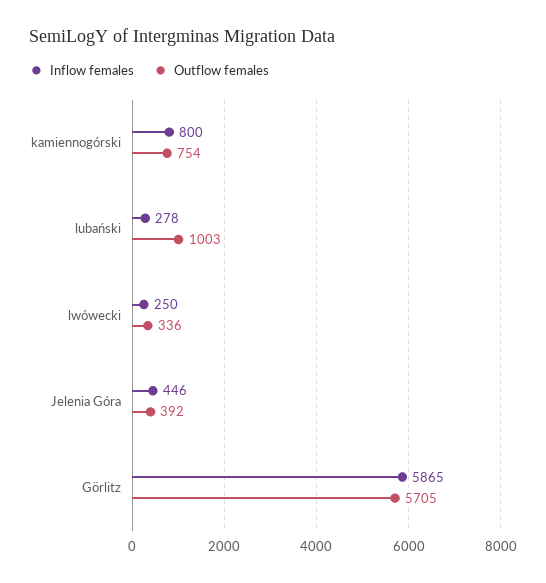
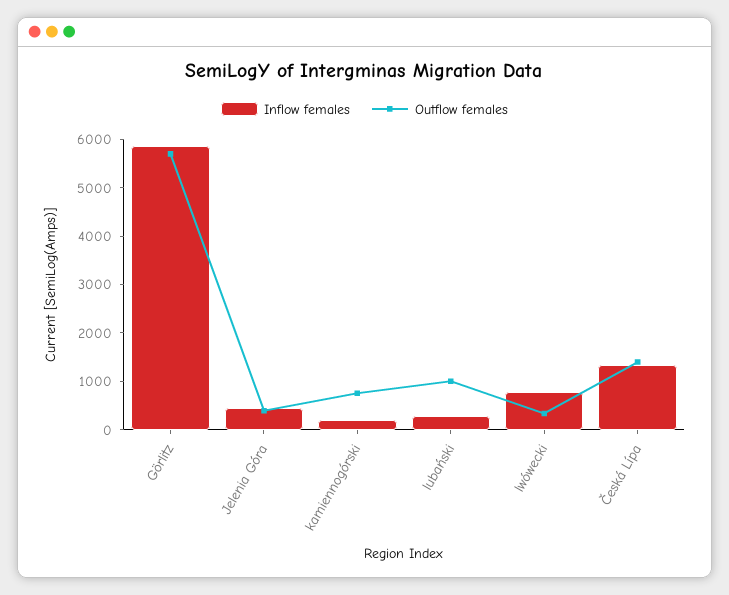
Inflow females, kamiennogórski: 800 -> 200
Inflow females, lwówecki: 250 -> 800
Inflow females, Česká Lípa: none -> 1400
Outflow females, Česká Lípa: none -> 1400

